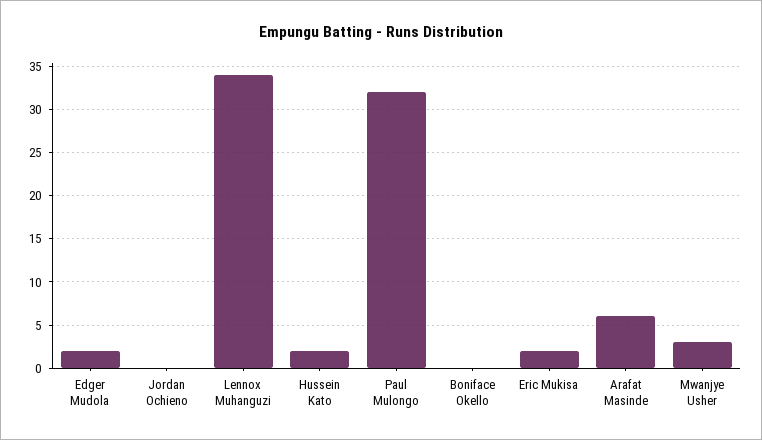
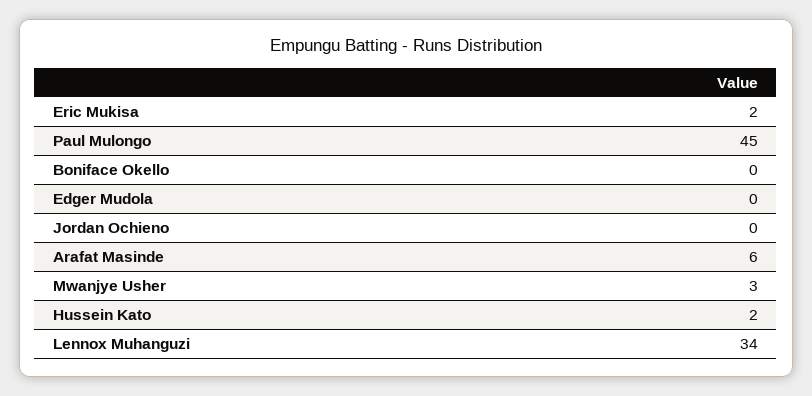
Edger Mudola: 2 -> 0
Paul Mulongo: 32 -> 45

